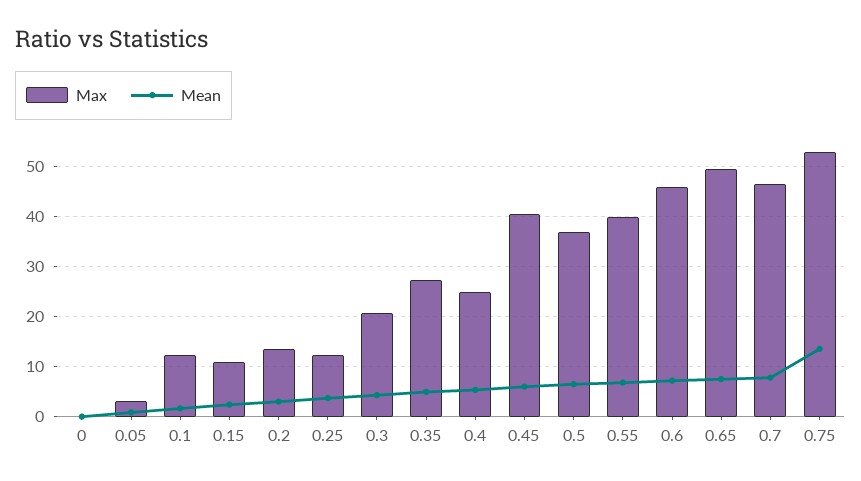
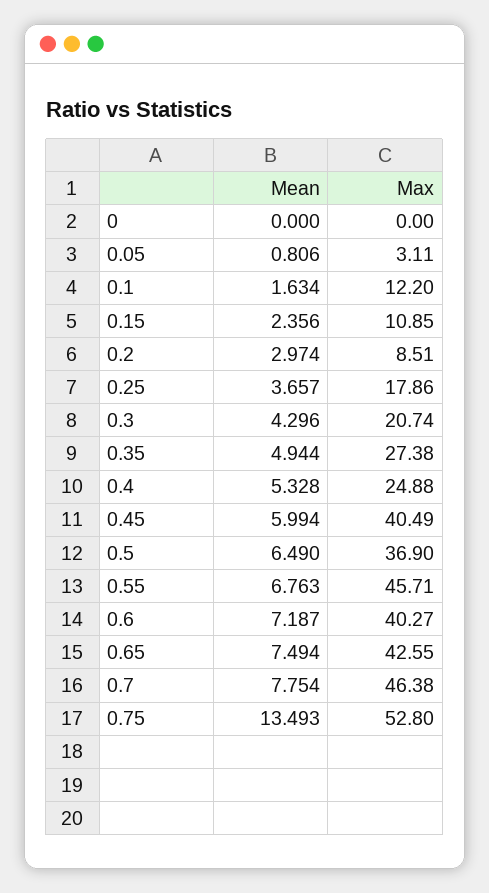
Max, 0.2: 14 -> 8.51
Max, 0.25: 12 -> 17.86
Max, 0.55: 40 -> 45.71
Max, 0.6: 46 -> 40.27
Max, 0.65: 50 -> 42.55

